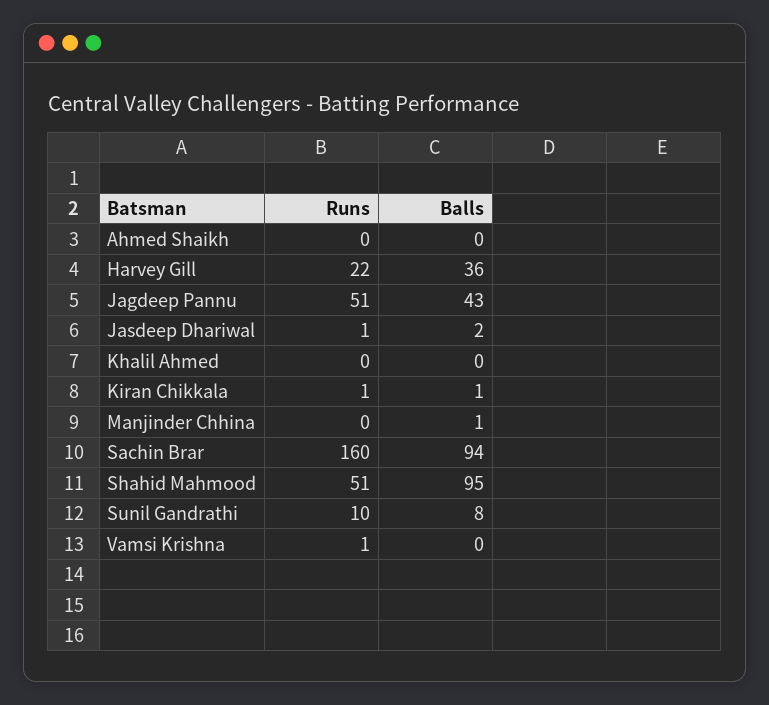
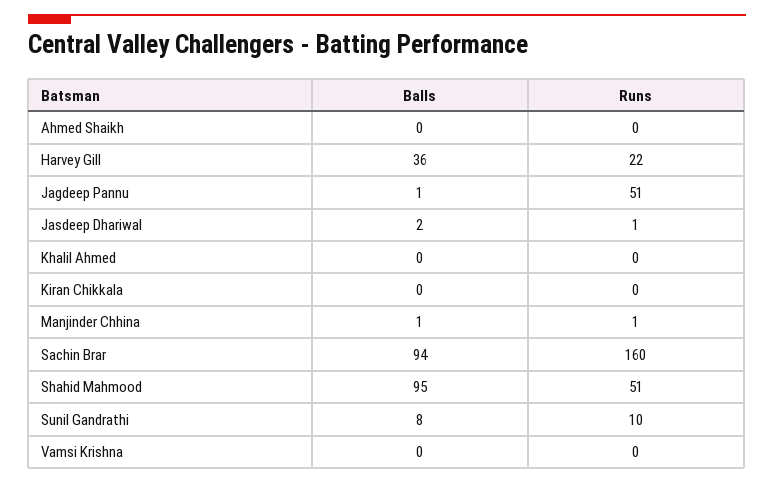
Balls, Jagdeep Pannu: 43 -> 1
Runs, Kiran Chikkala: 1 -> 0
Balls, Kiran Chikkala: 1 -> 0
Runs, Manjinder Chhina: 0 -> 1
Runs, Vamsi Krishna: 1 -> 0

